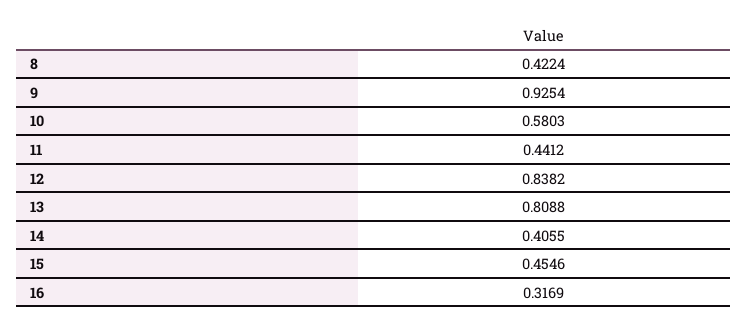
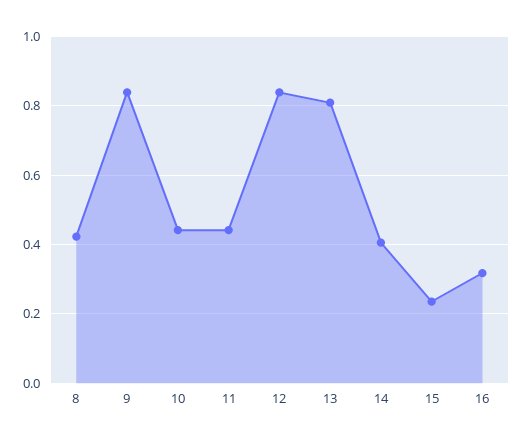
9: 0.9254 -> 0.84
10: 0.5803 -> 0.44
15: 0.4546 -> 0.24

